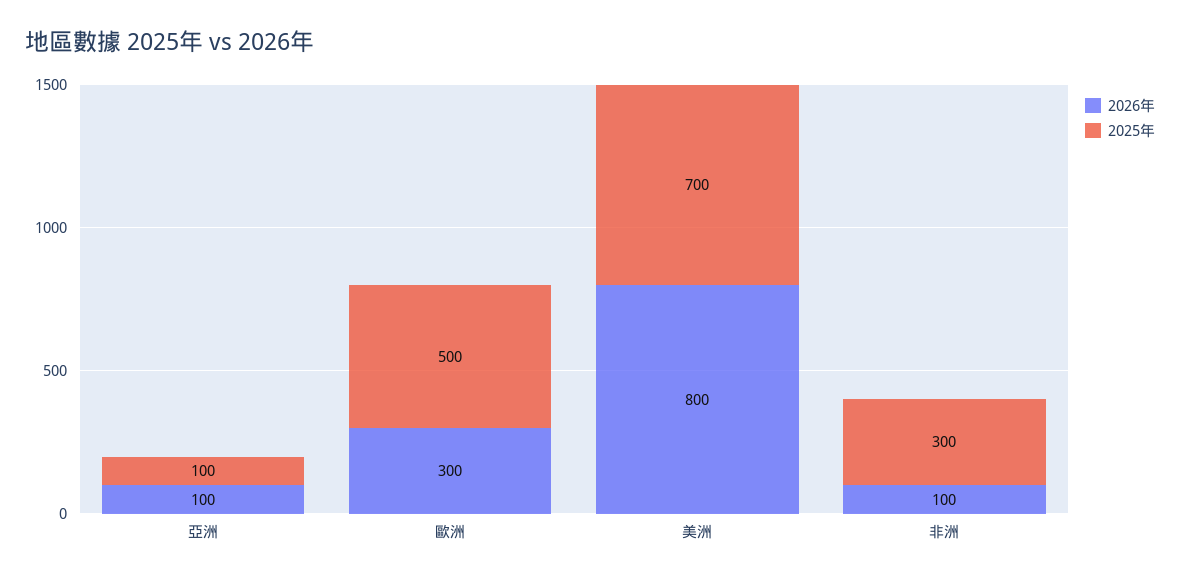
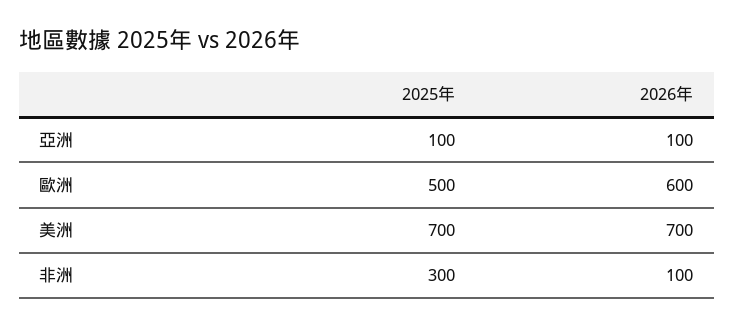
2026年, 歐洲: 300 -> 600
2026年, 美洲: 800 -> 700

